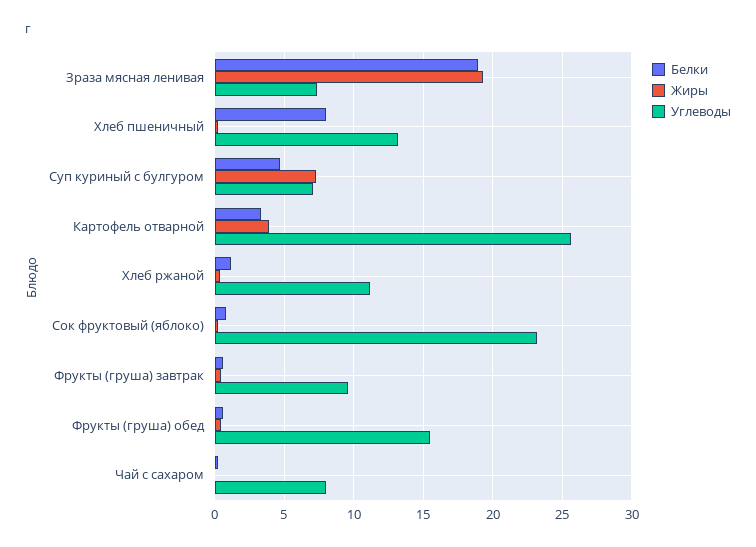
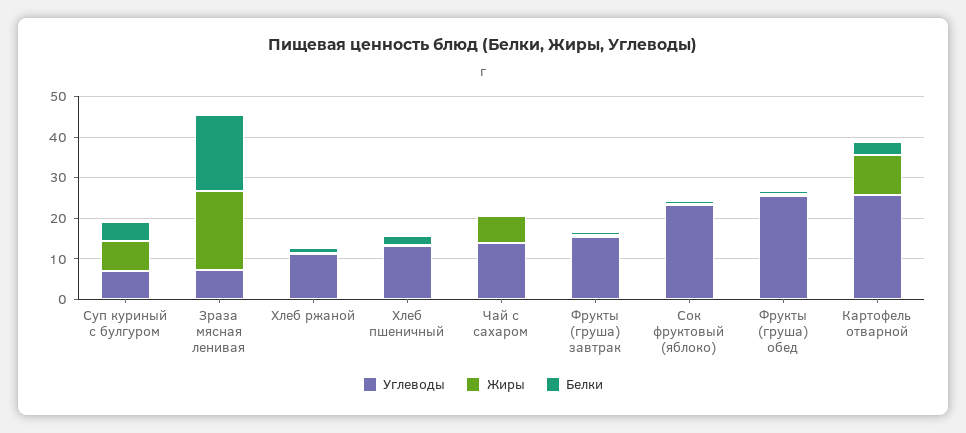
Белки, Хлеб пшеничный: 8 -> 2
Жиры, Картофель отварной: 4 -> 10
Углеводы, Фрукты (груша) завтрак: 9.5 -> 16
Углеводы, Фрукты (груша) обед: 15.5 -> 26
Жиры, Чай с сахаром: 0 -> 6
Углеводы, Чай с сахаром: 8 -> 14

